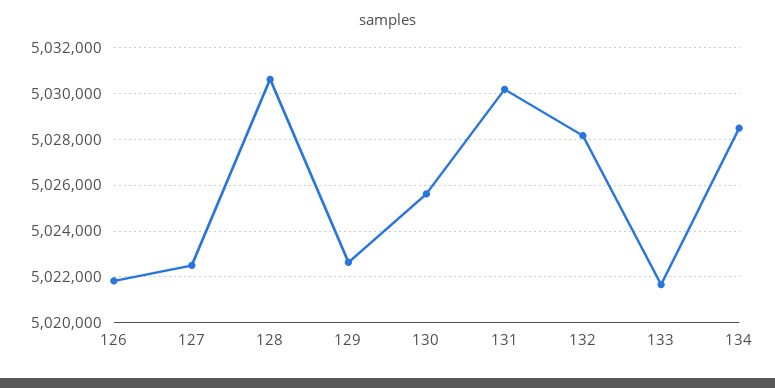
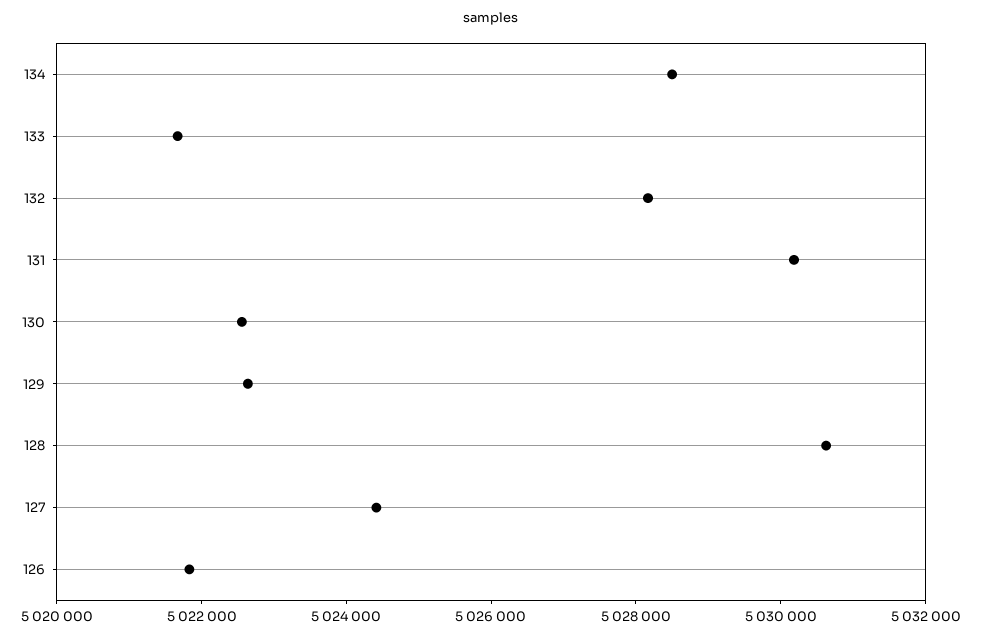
127: 5022500 -> 5024500
130: 5025500 -> 5022500

